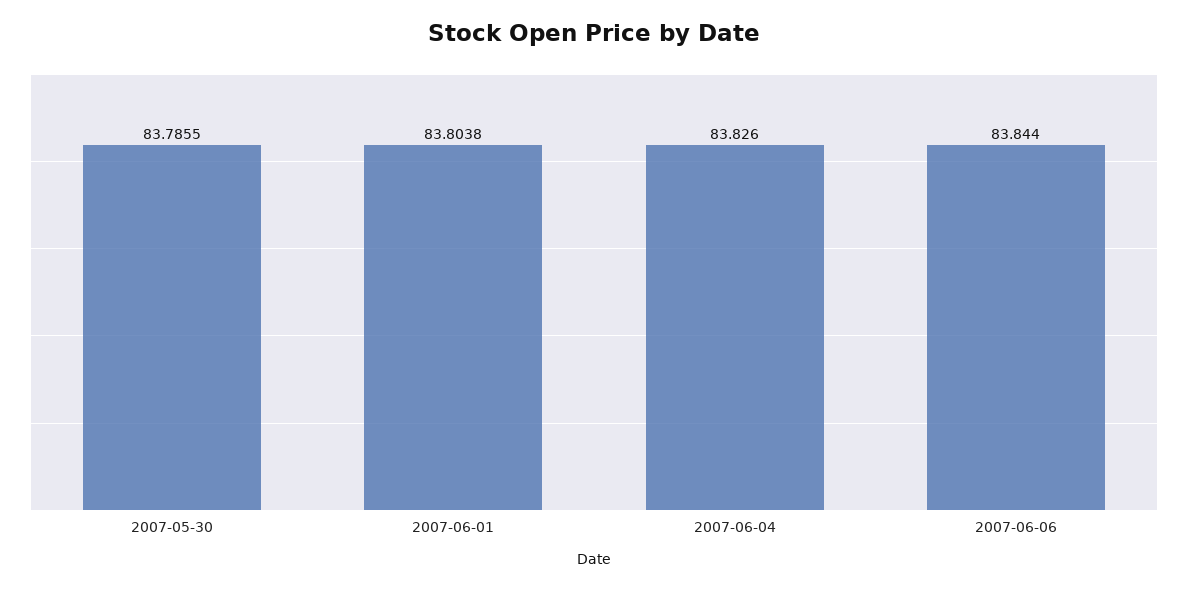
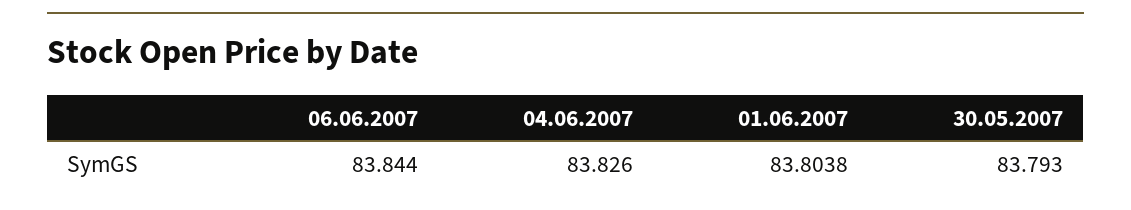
2007-05-30: 83.7855 -> 83.793

